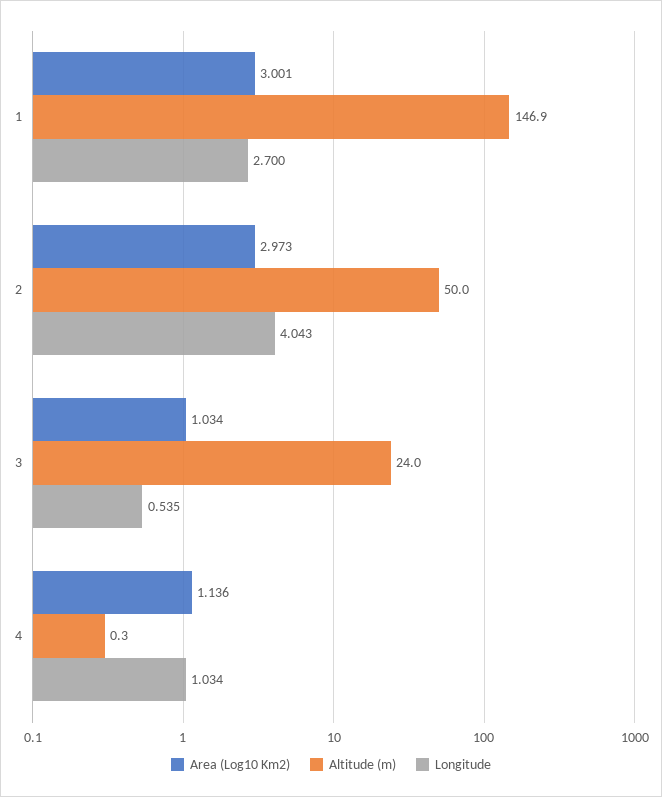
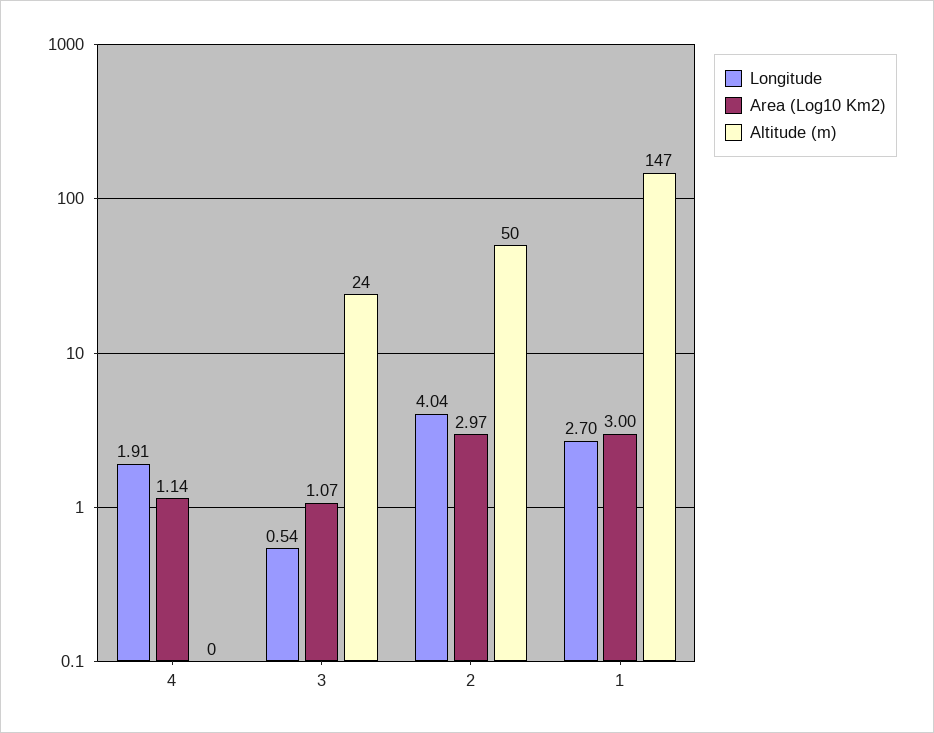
Area (Log10 Km2), 3: 1.034 -> 1.07
Longitude, 4: 1.034 -> 1.91

